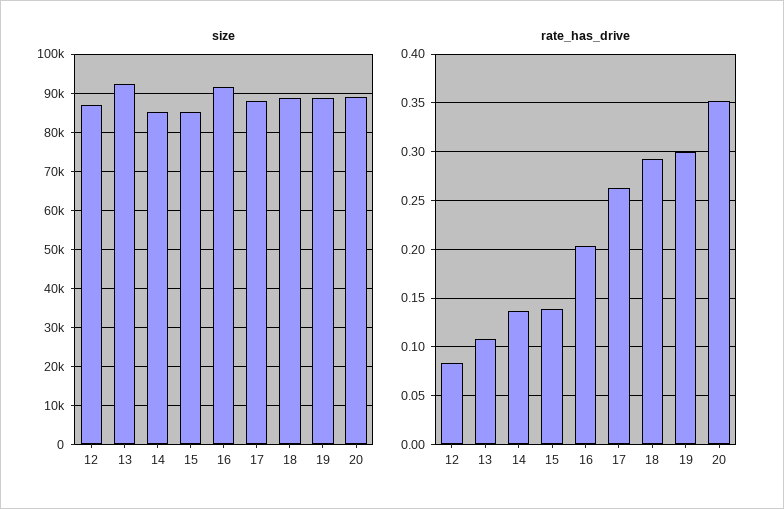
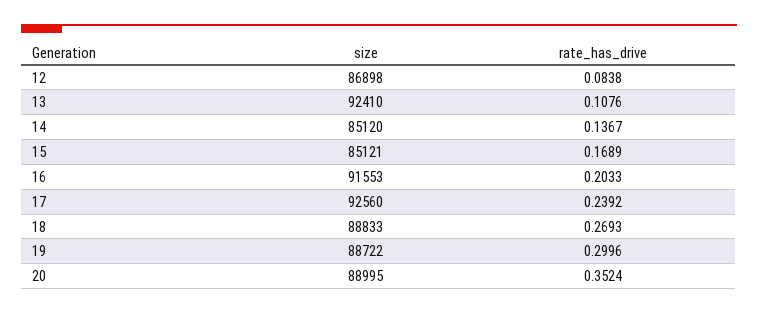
size, 17: 88000 -> 92560
rate_has_drive, 15: 0.14 -> 0.1689
rate_has_drive, 17: 0.26 -> 0.2392
rate_has_drive, 18: 0.29 -> 0.2693

